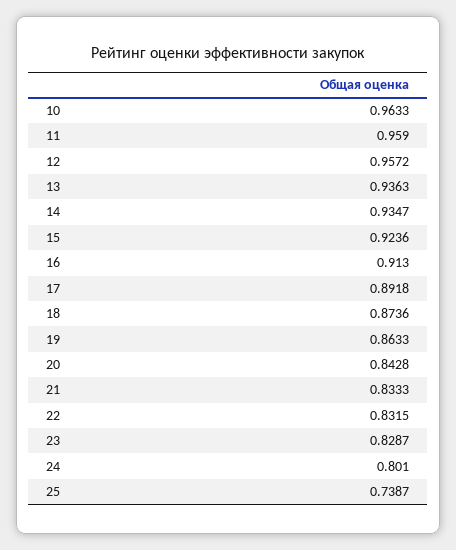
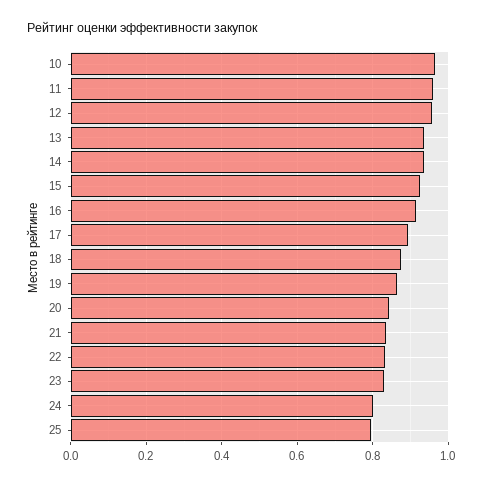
25: 0.7387 -> 0.8

